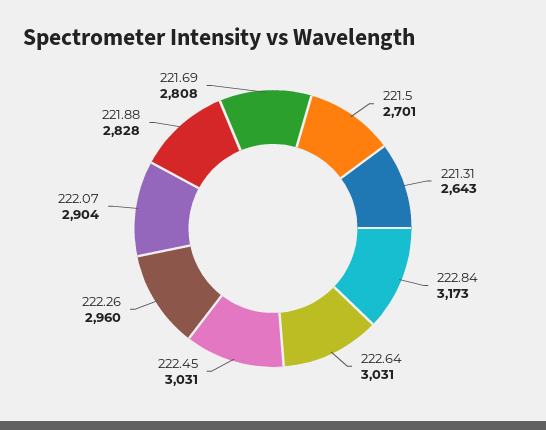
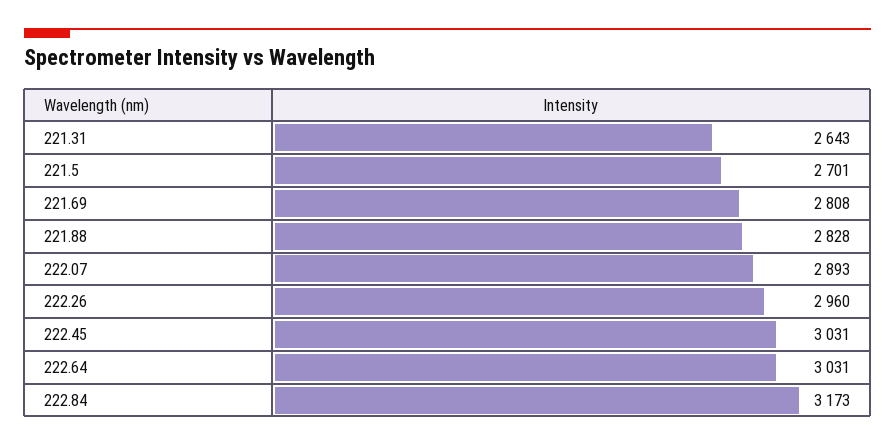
222.07: 2904 -> 2893

